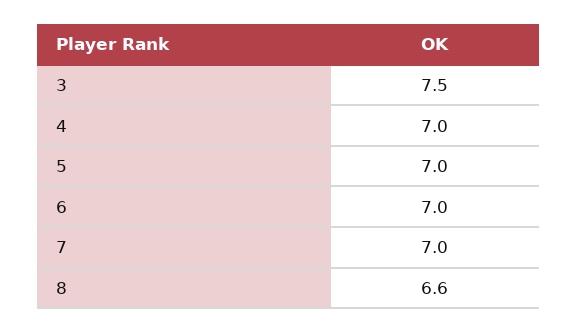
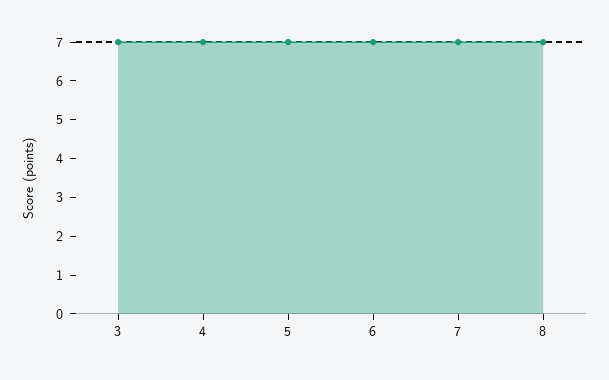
3: 7.5 -> 7
8: 6.6 -> 7

